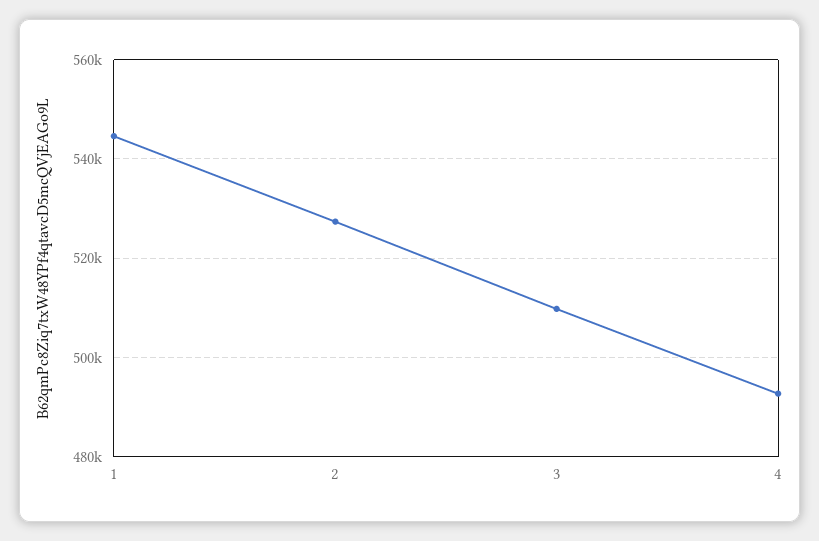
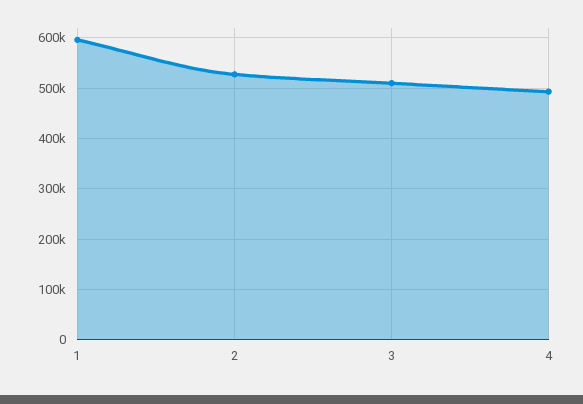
1: 544000 -> 600000

